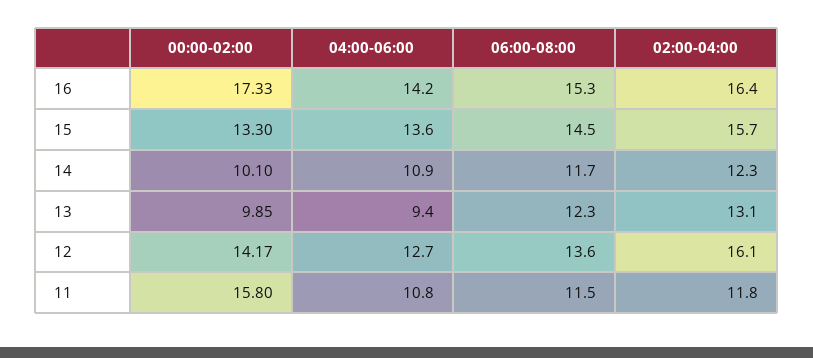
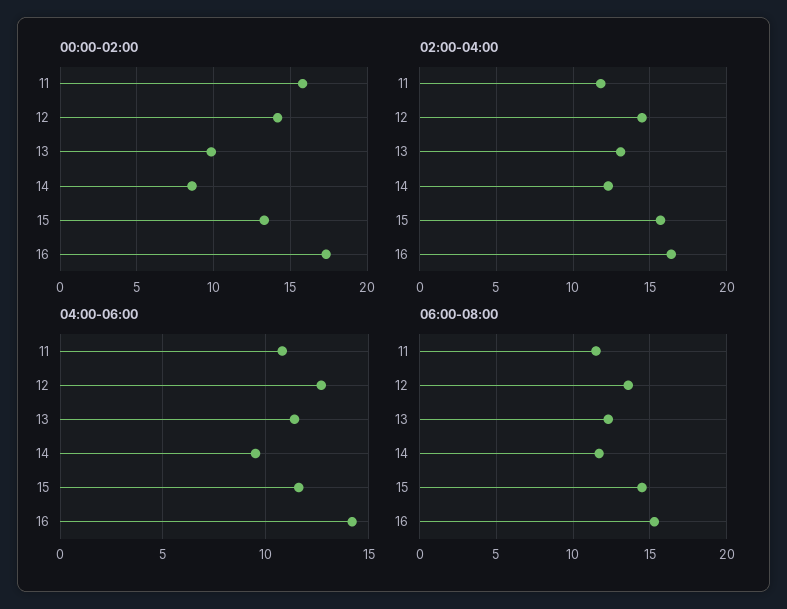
04:00-06:00, 15: 13.6 -> 11.5
00:00-02:00, 14: 10.1 -> 8.5
04:00-06:00, 14: 10.9 -> 9.5
04:00-06:00, 13: 9.4 -> 11.5
02:00-04:00, 12: 16.1 -> 14.5

